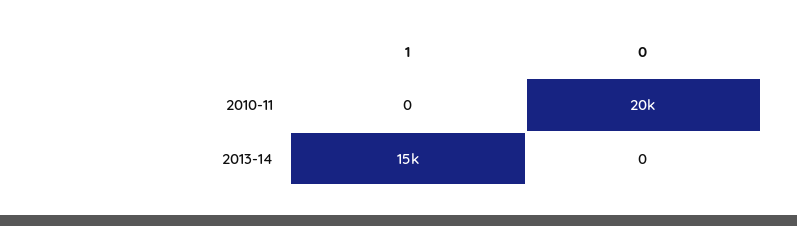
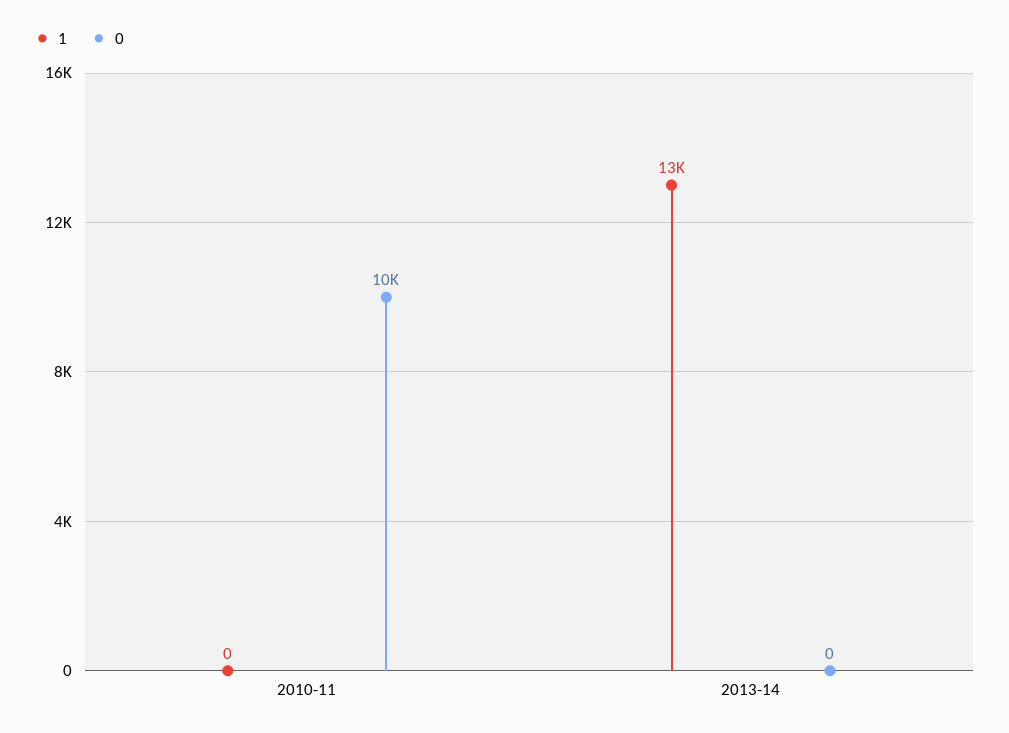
0, 2010-11: 20000 -> 10000
1, 2013-14: 15000 -> 13000

